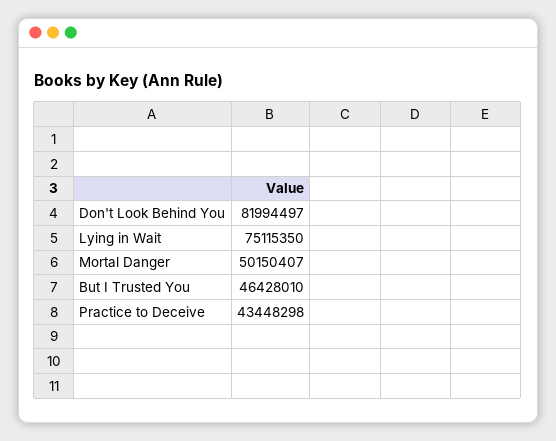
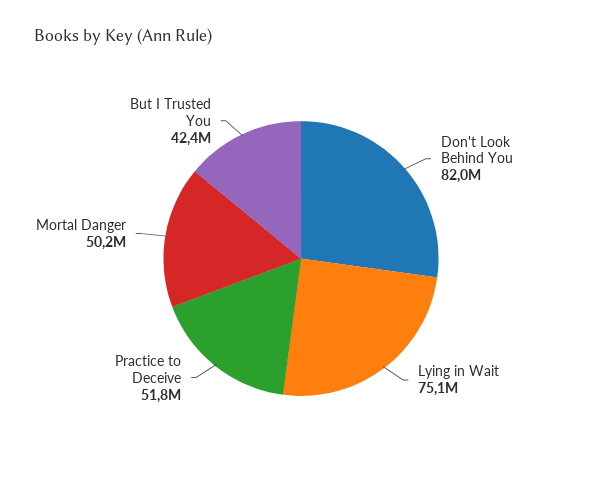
But I Trusted You: 46428010 -> 42400000
Practice to Deceive: 43448298 -> 51800000

